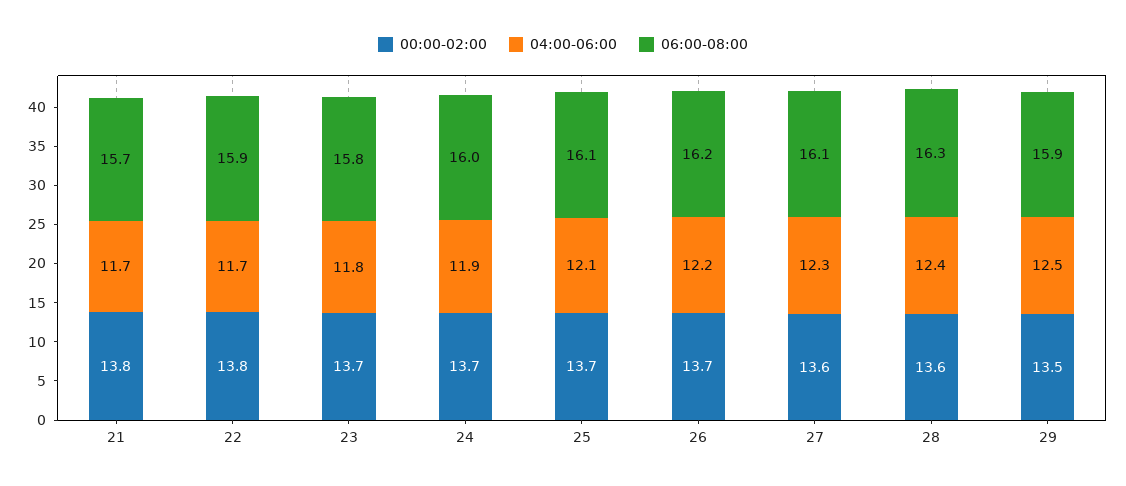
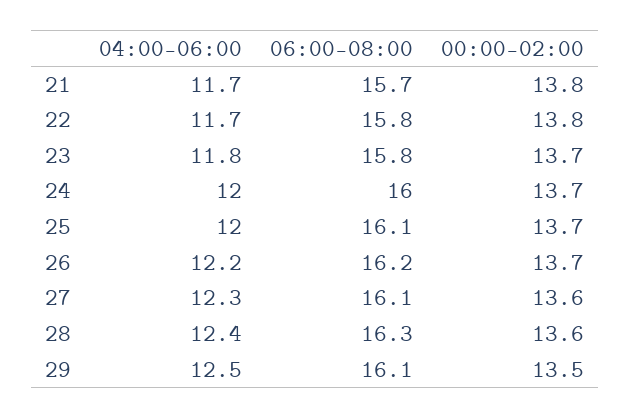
06:00-08:00, 22: 15.9 -> 15.8
04:00-06:00, 24: 11.9 -> 12
04:00-06:00, 25: 12.1 -> 12
06:00-08:00, 29: 15.9 -> 16.1

